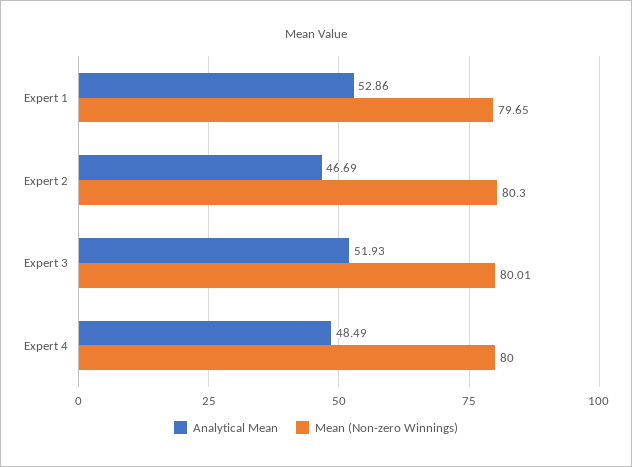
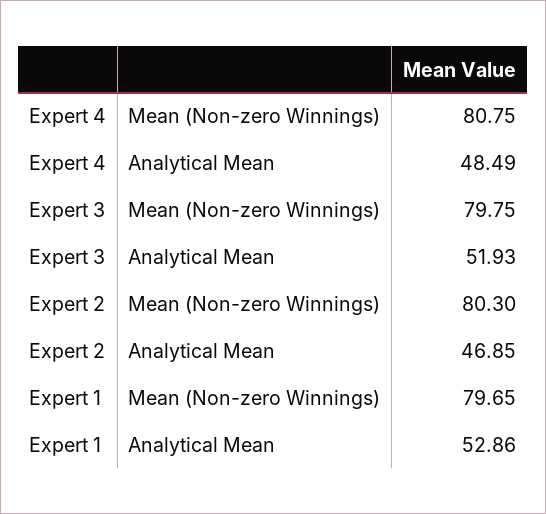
Analytical Mean, Expert 2: 46.69 -> 46.85
Mean (Non-zero Winnings), Expert 3: 80.01 -> 79.75
Mean (Non-zero Winnings), Expert 4: 80 -> 80.75

